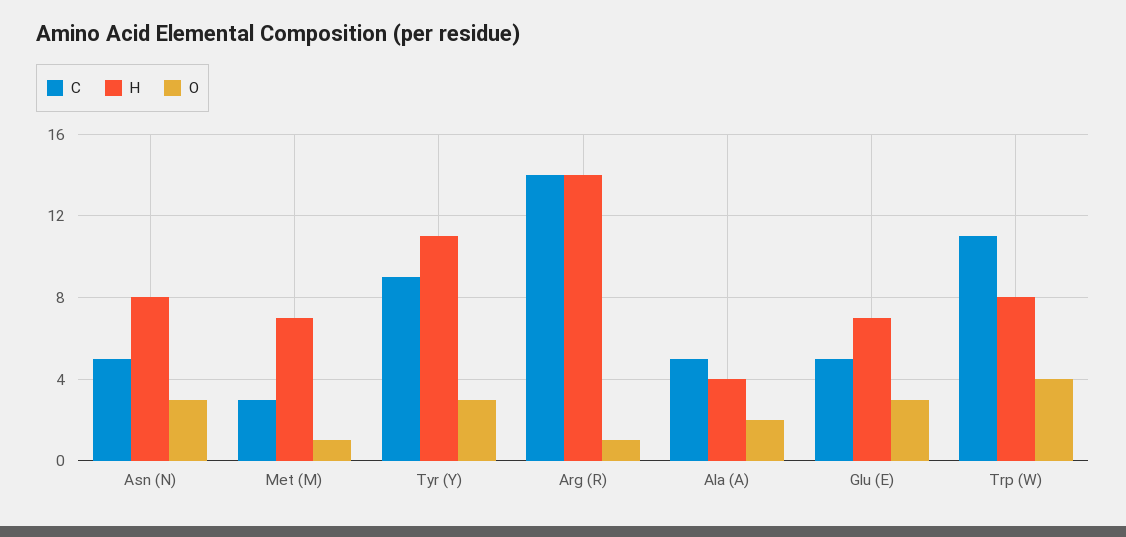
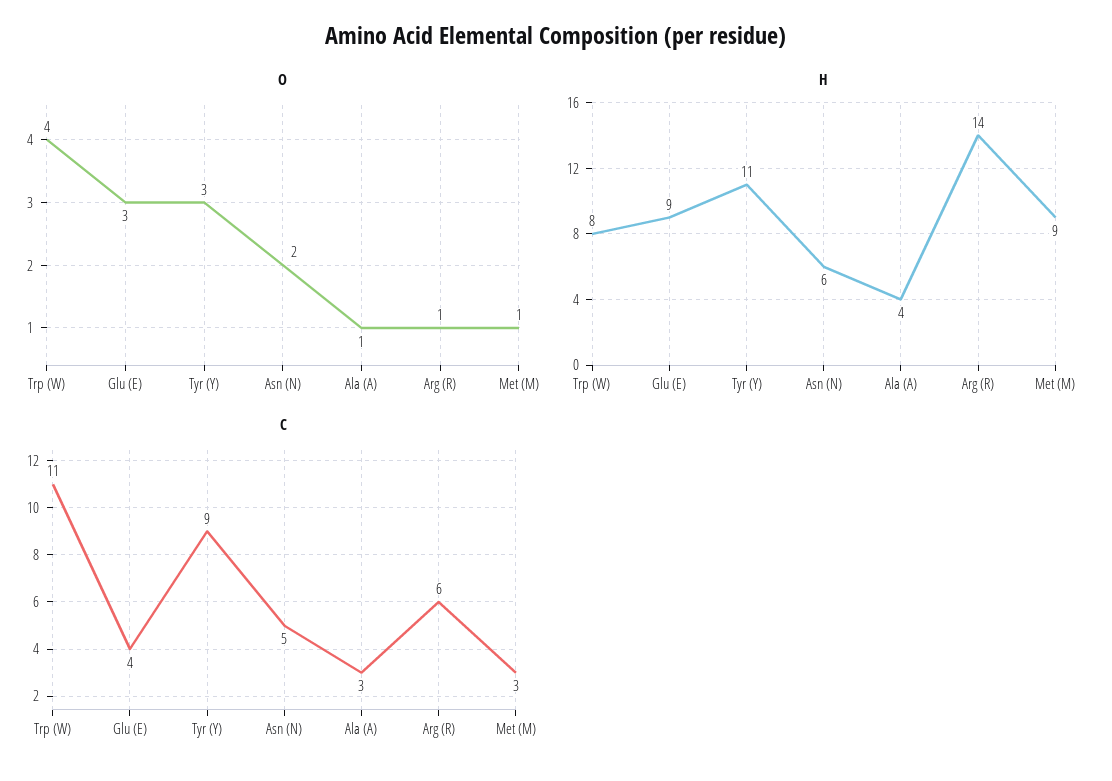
H, Asn (N): 8 -> 6
O, Asn (N): 3 -> 2
H, Met (M): 7 -> 9
C, Arg (R): 14 -> 6
C, Ala (A): 5 -> 3
O, Ala (A): 2 -> 1
C, Glu (E): 5 -> 4
H, Glu (E): 7 -> 9

